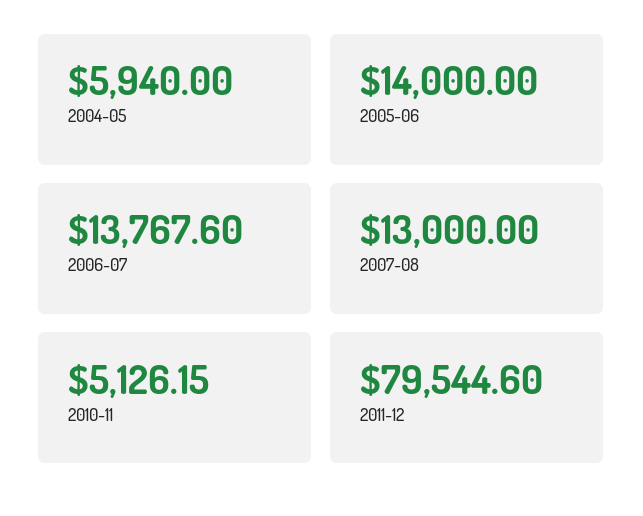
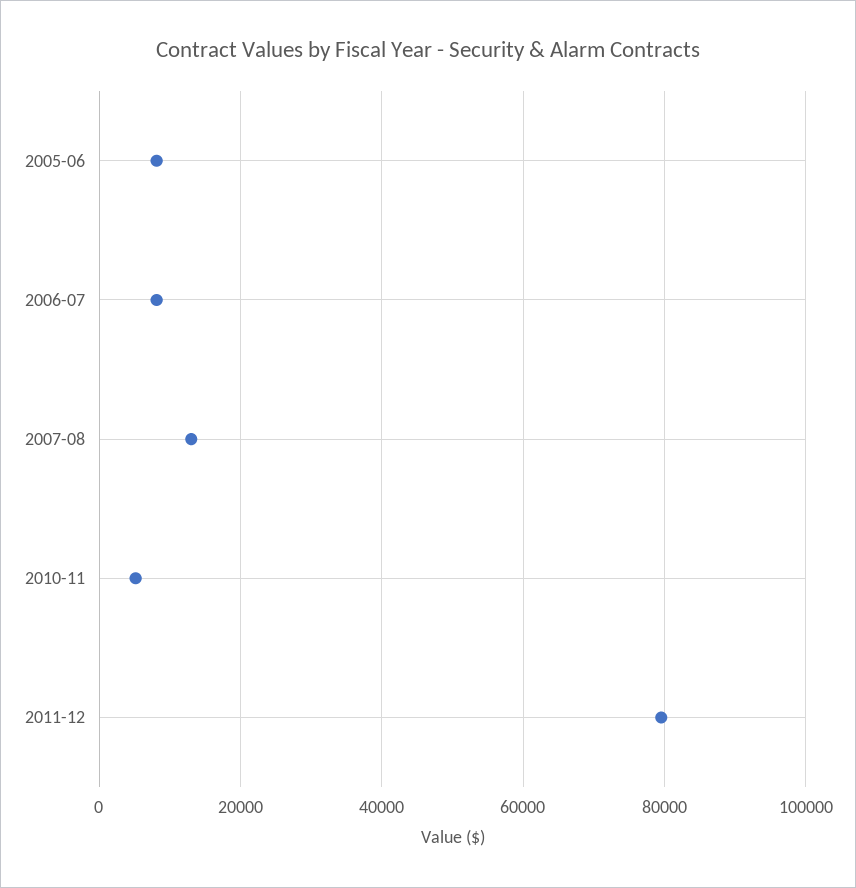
2004-05: 5940 -> none
2005-06: 14000 -> 8000
2006-07: 13767.6 -> 8000

